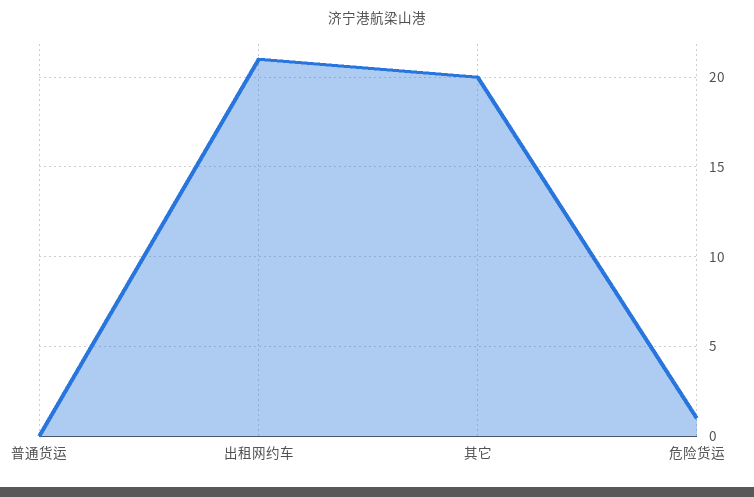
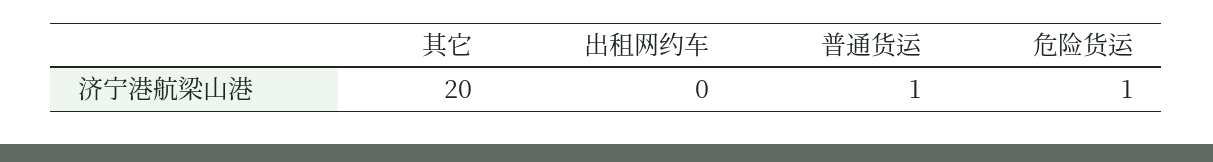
普通货运: 0 -> 1
出租网约车: 21 -> 0

